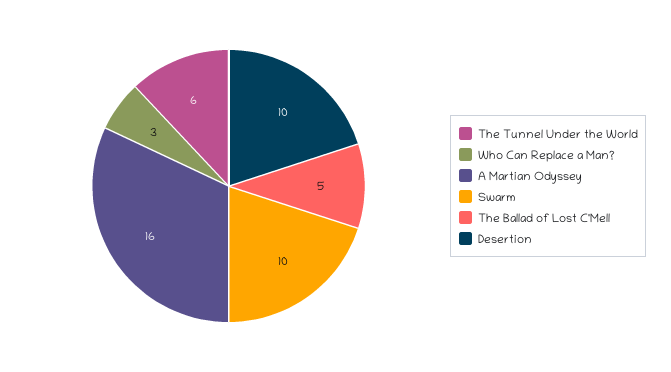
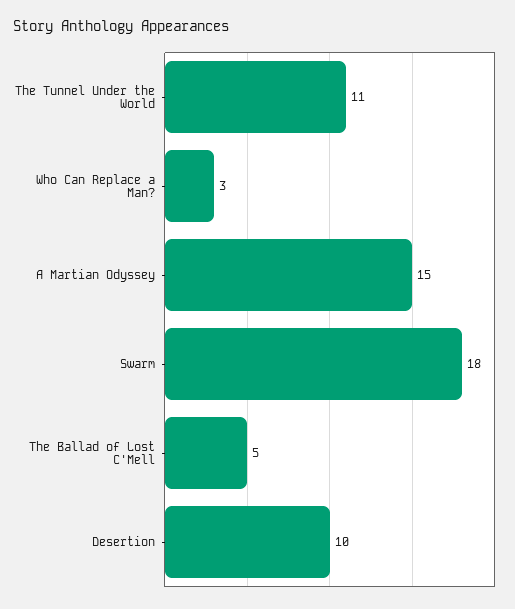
The Tunnel Under the World: 6 -> 11
A Martian Odyssey: 16 -> 15
Swarm: 10 -> 18

